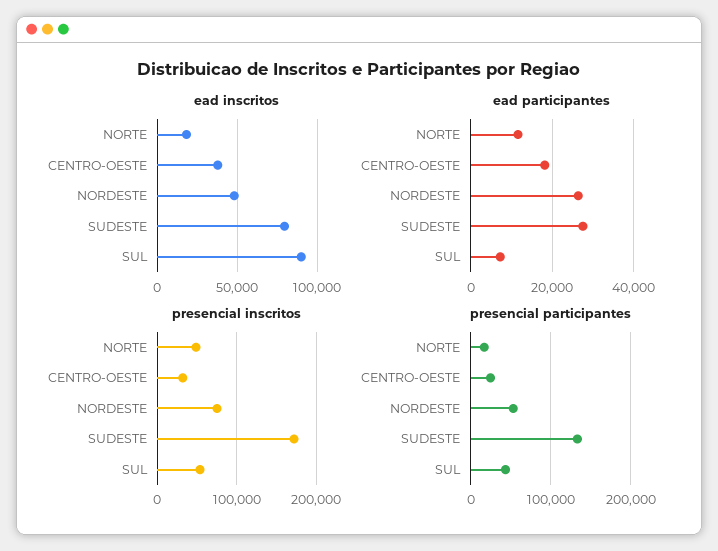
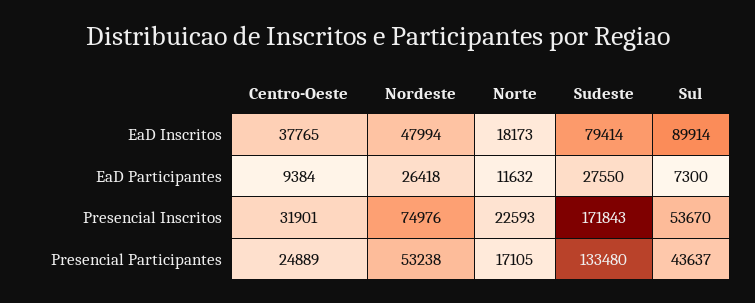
ead participantes, CENTRO-OESTE: 18000 -> 9384
presencial inscritos, NORTE: 50000 -> 22593

